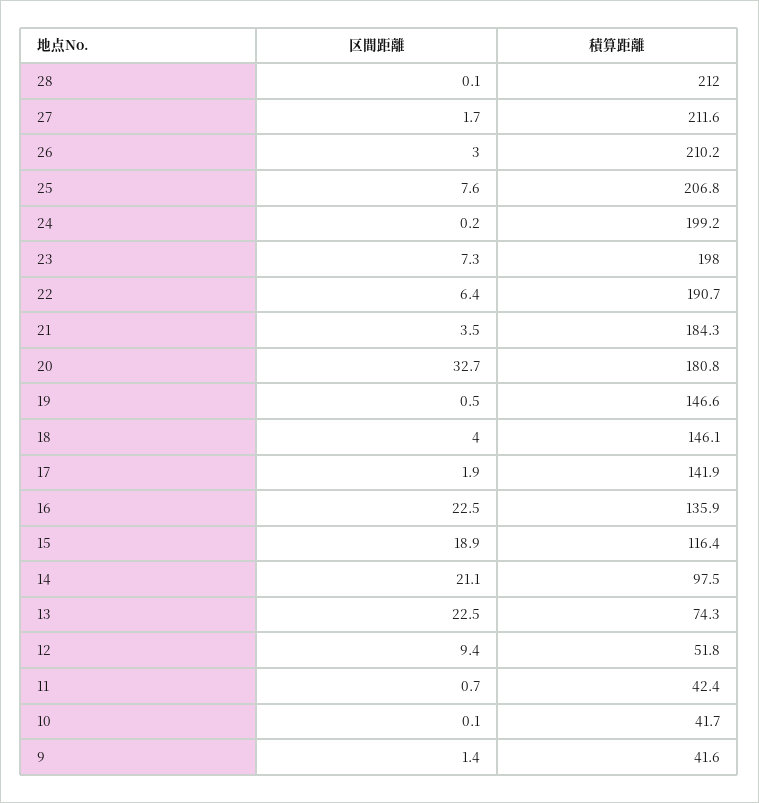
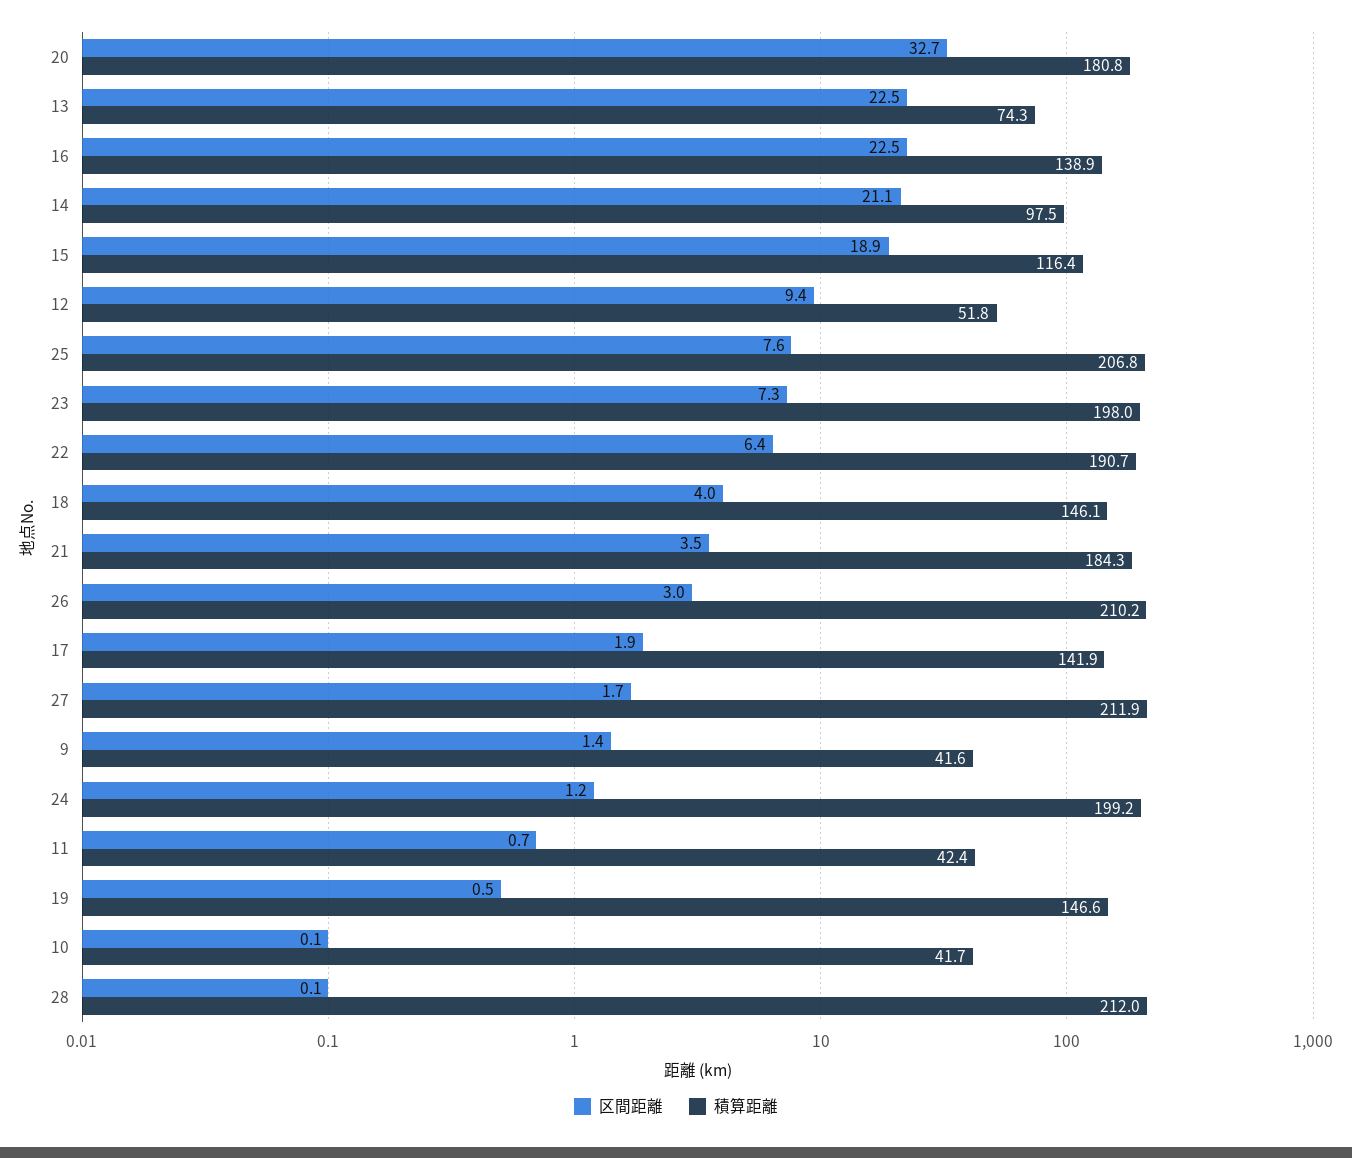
積算距離, 27: 211.6 -> 211.9
区間距離, 24: 0.2 -> 1.2
積算距離, 16: 135.9 -> 138.9

